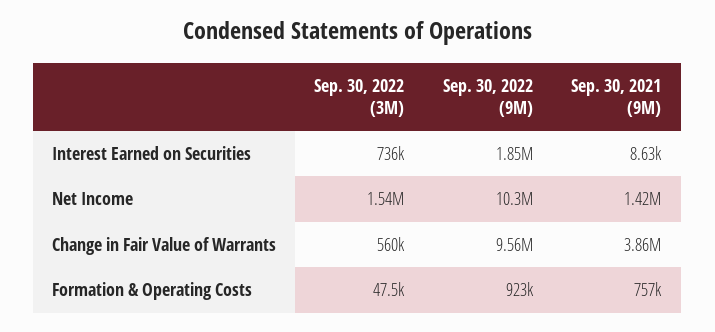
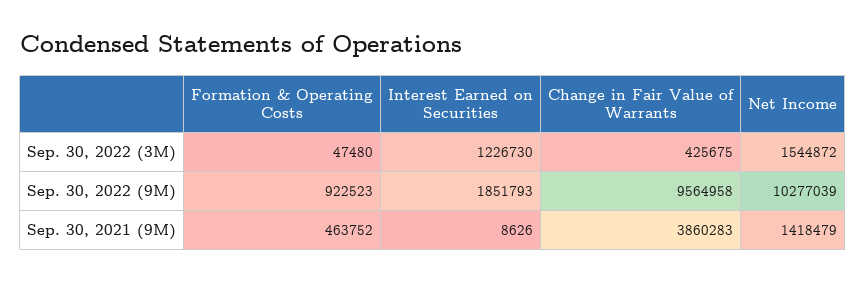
Sep. 30, 2022 (3M), Interest Earned on Securities: 736000 -> 1226730
Sep. 30, 2022 (3M), Change in Fair Value of Warrants: 560000 -> 425675
Sep. 30, 2021 (9M), Formation & Operating Costs: 757000 -> 463752

